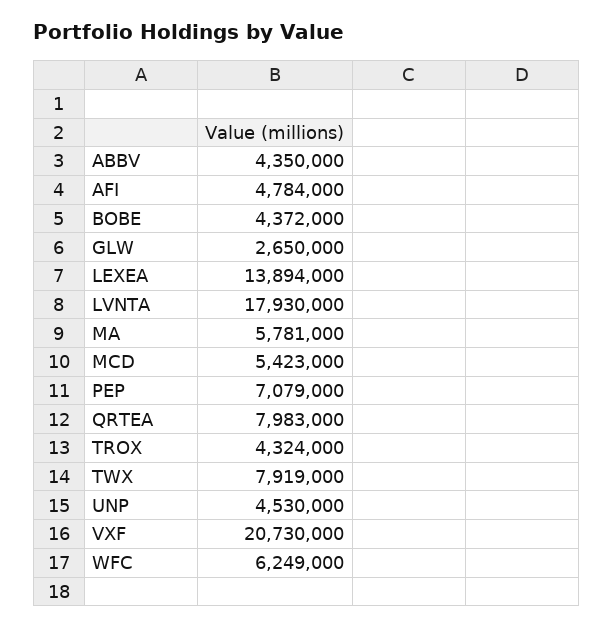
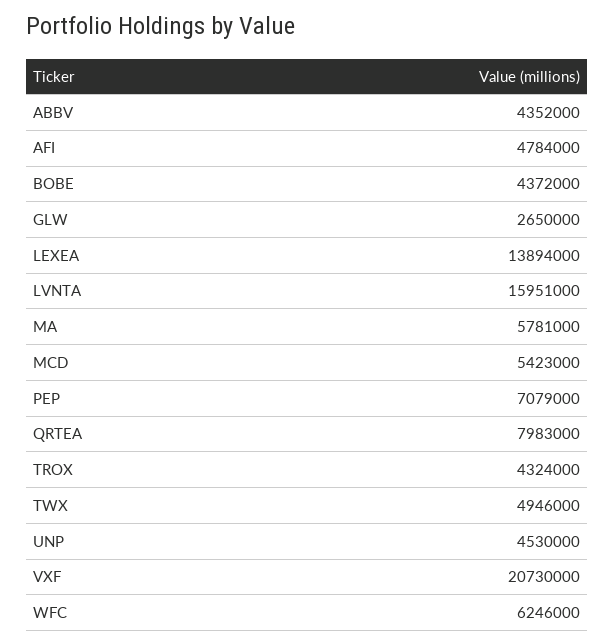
ABBV: 4350000 -> 4352000
LVNTA: 17930000 -> 15951000
TWX: 7919000 -> 4946000
WFC: 6249000 -> 6246000

